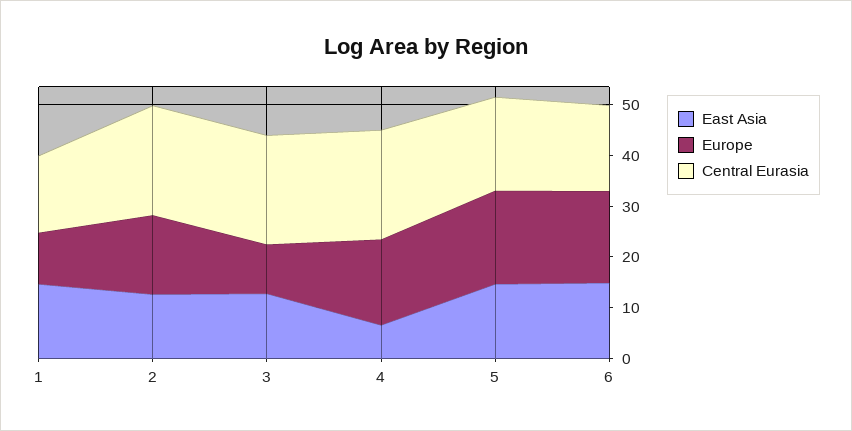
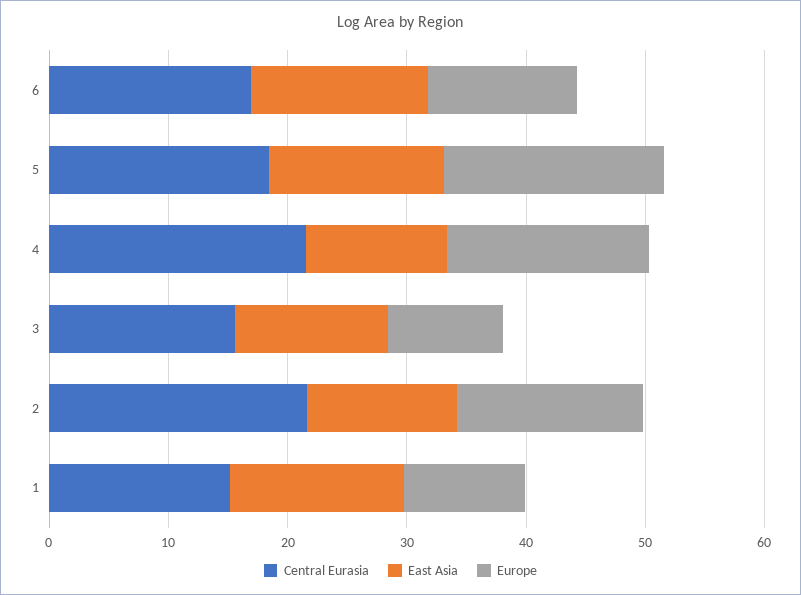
Central Eurasia, 3: 22 -> 16
East Asia, 4: 6 -> 12
Europe, 6: 18 -> 12

